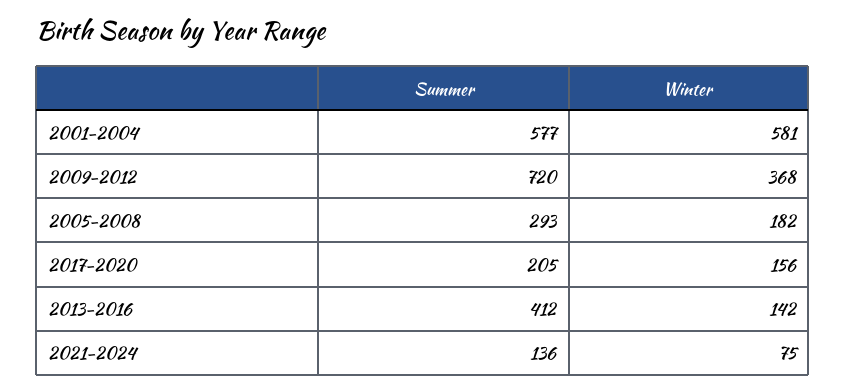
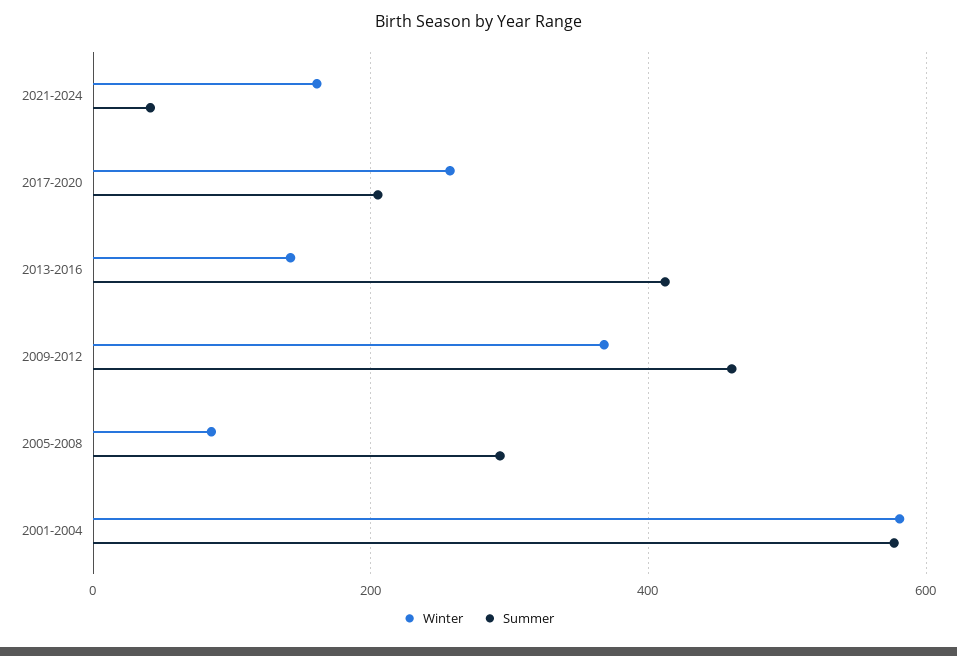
Summer, 2009-2012: 720 -> 460
Winter, 2005-2008: 182 -> 80
Winter, 2017-2020: 156 -> 260
Summer, 2021-2024: 136 -> 40
Winter, 2021-2024: 75 -> 160

